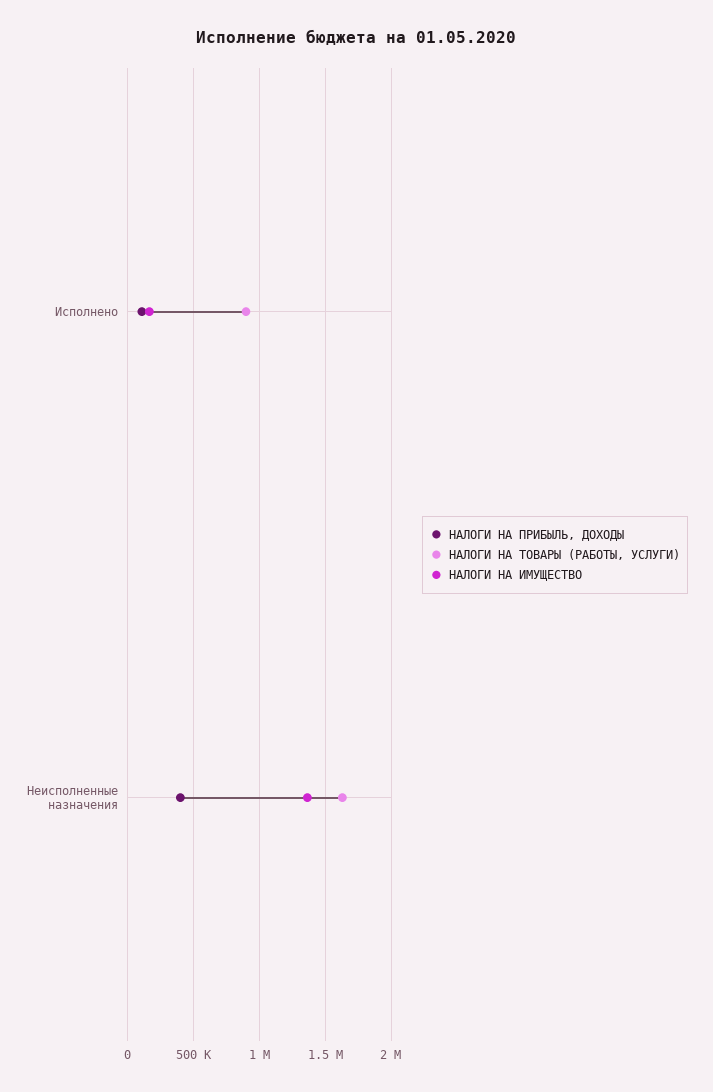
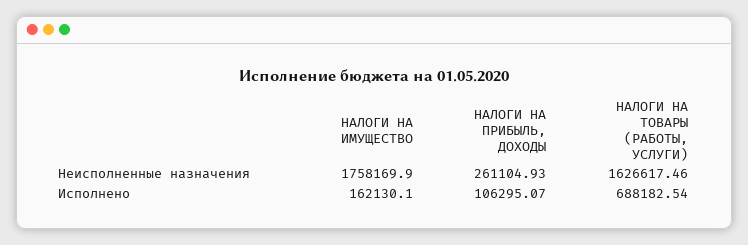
НАЛОГИ НА ТОВАРЫ (РАБОТЫ, УСЛУГИ), Исполнено: 900000 -> 688182.54
НАЛОГИ НА ПРИБЫЛЬ, ДОХОДЫ, Неисполненные назначения: 400000 -> 261104.93
НАЛОГИ НА ИМУЩЕСТВО, Неисполненные назначения: 1350000 -> 1758169.9

